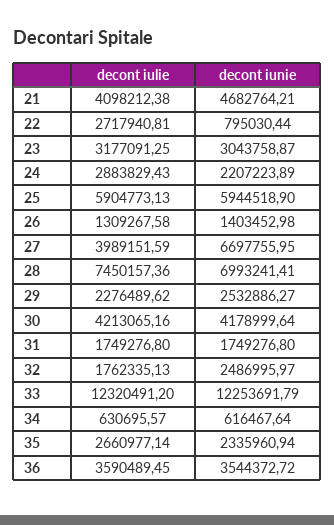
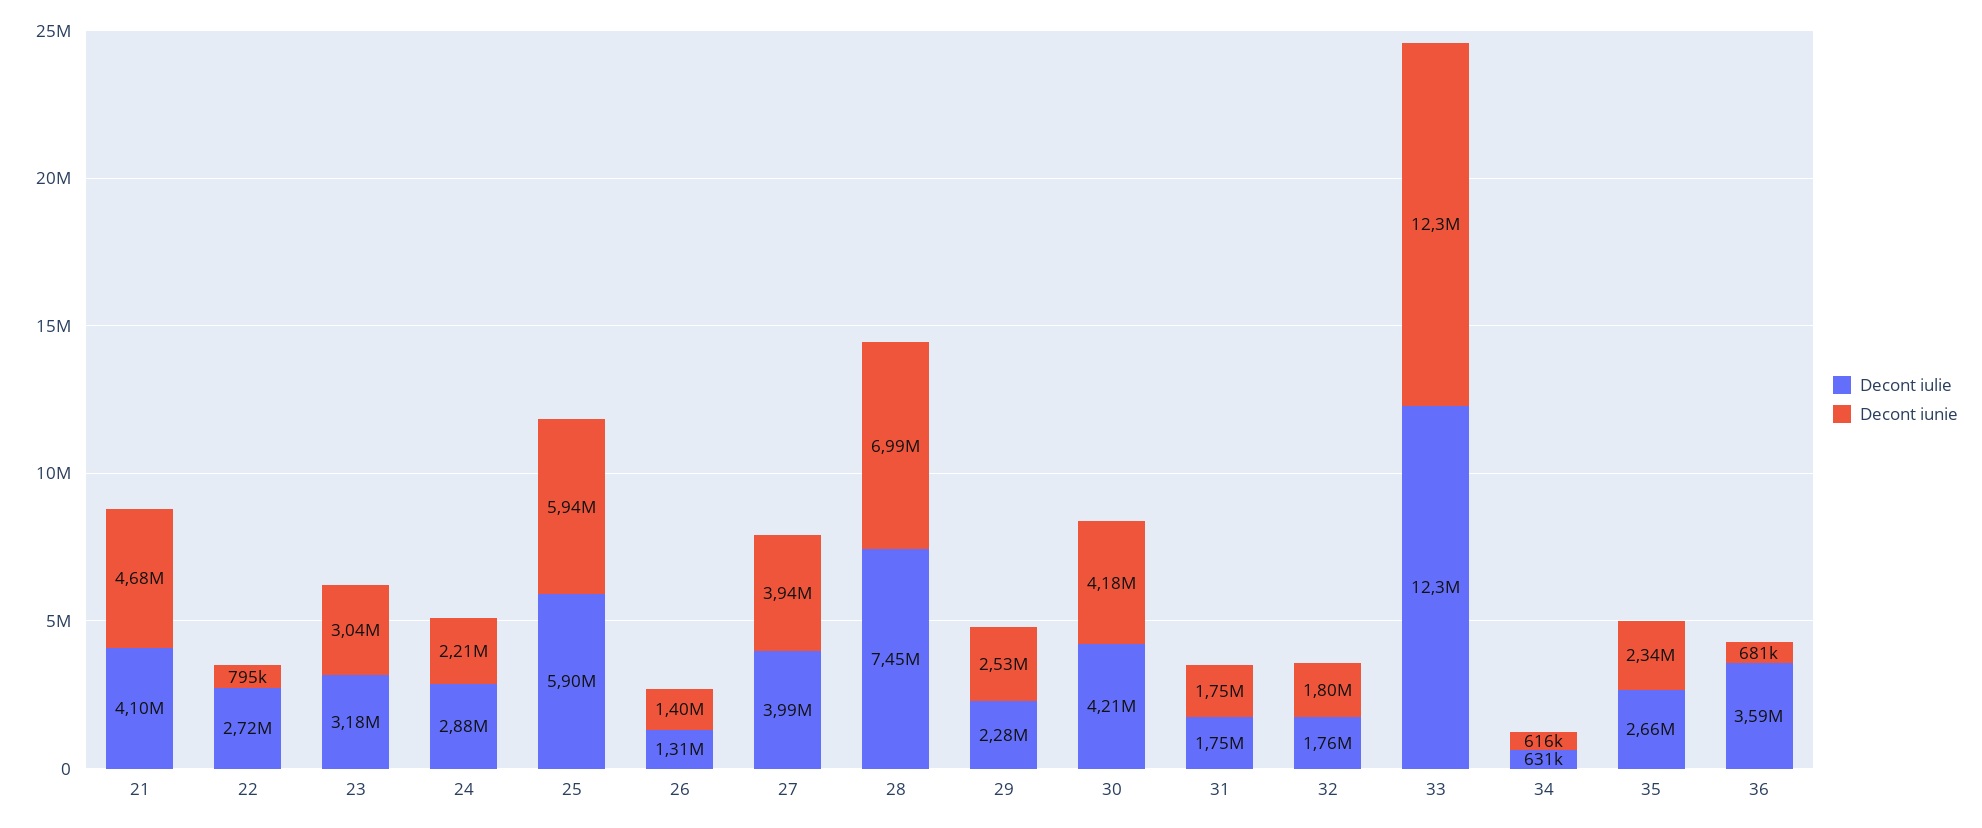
decont iunie, 27: 6697755.95 -> 3940000
decont iunie, 32: 2486995.97 -> 1800000
decont iunie, 36: 3544372.72 -> 681000

